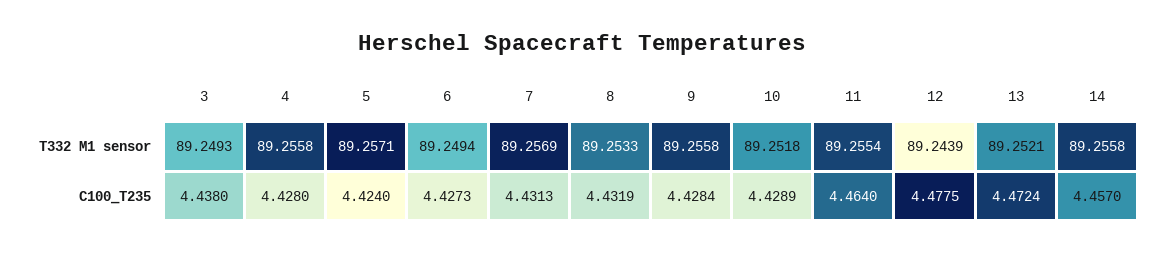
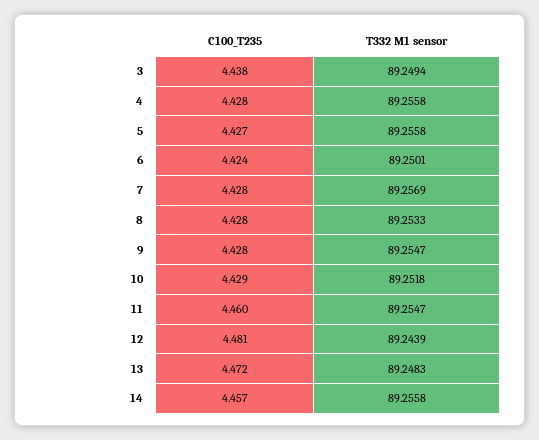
3, T332 M1 sensor: 89.2493 -> 89.2494
5, T332 M1 sensor: 89.2571 -> 89.2558
6, T332 M1 sensor: 89.2494 -> 89.2501
9, T332 M1 sensor: 89.2558 -> 89.2547
11, T332 M1 sensor: 89.2554 -> 89.2547
13, T332 M1 sensor: 89.2521 -> 89.2483
5, C100_T235: 4.424 -> 4.427
6, C100_T235: 4.4273 -> 4.424
7, C100_T235: 4.4313 -> 4.428
8, C100_T235: 4.4319 -> 4.428
11, C100_T235: 4.464 -> 4.46
12, C100_T235: 4.4775 -> 4.481

